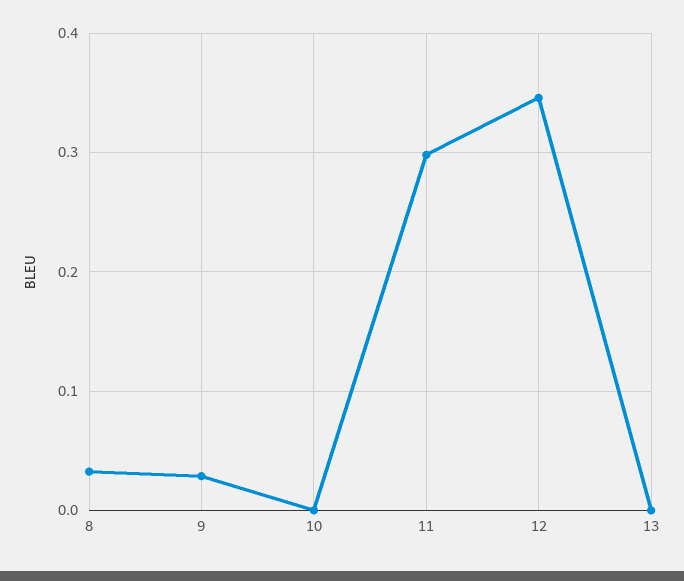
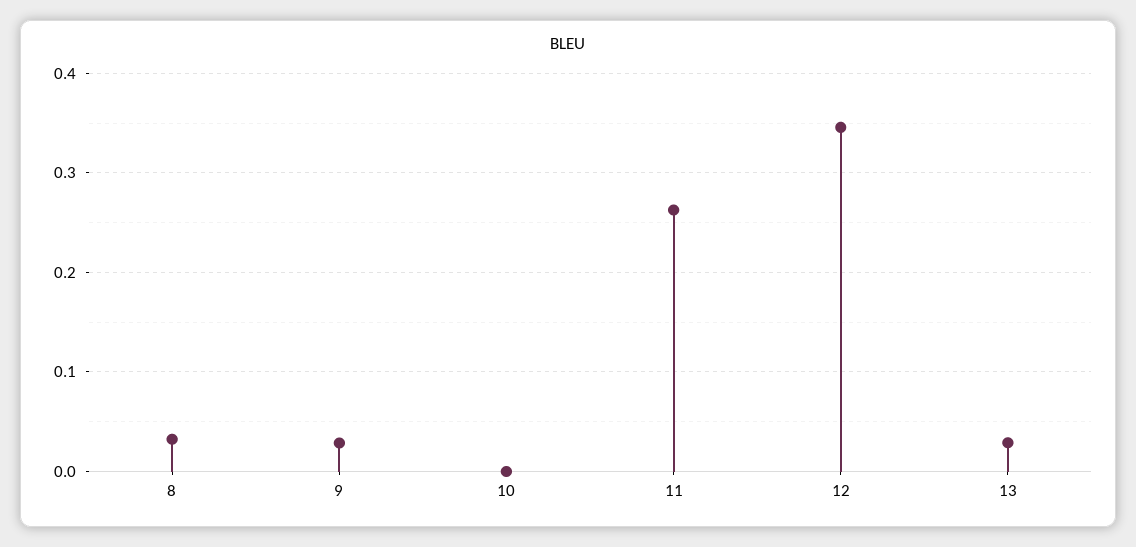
11: 0.3 -> 0.26
13: 0 -> 0.03

